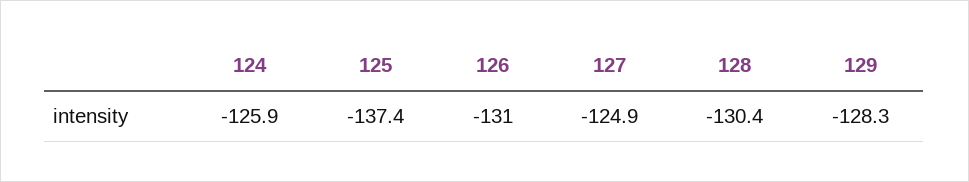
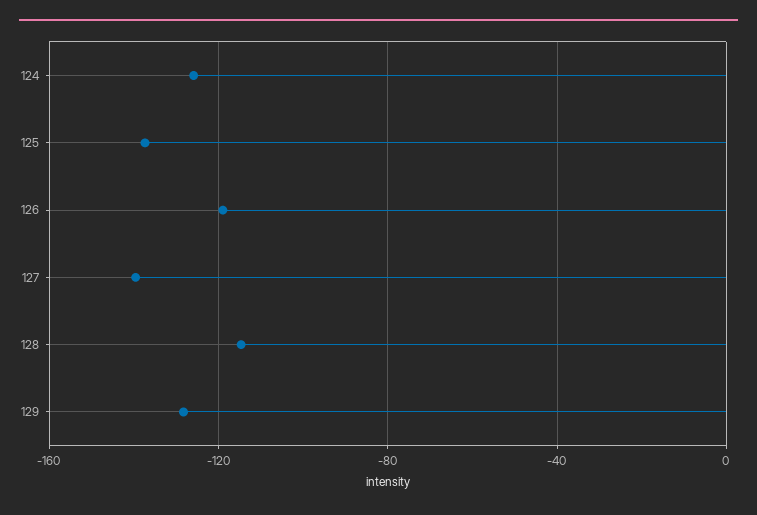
126: -131 -> -120
127: -124.9 -> -140
128: -130.4 -> -115

